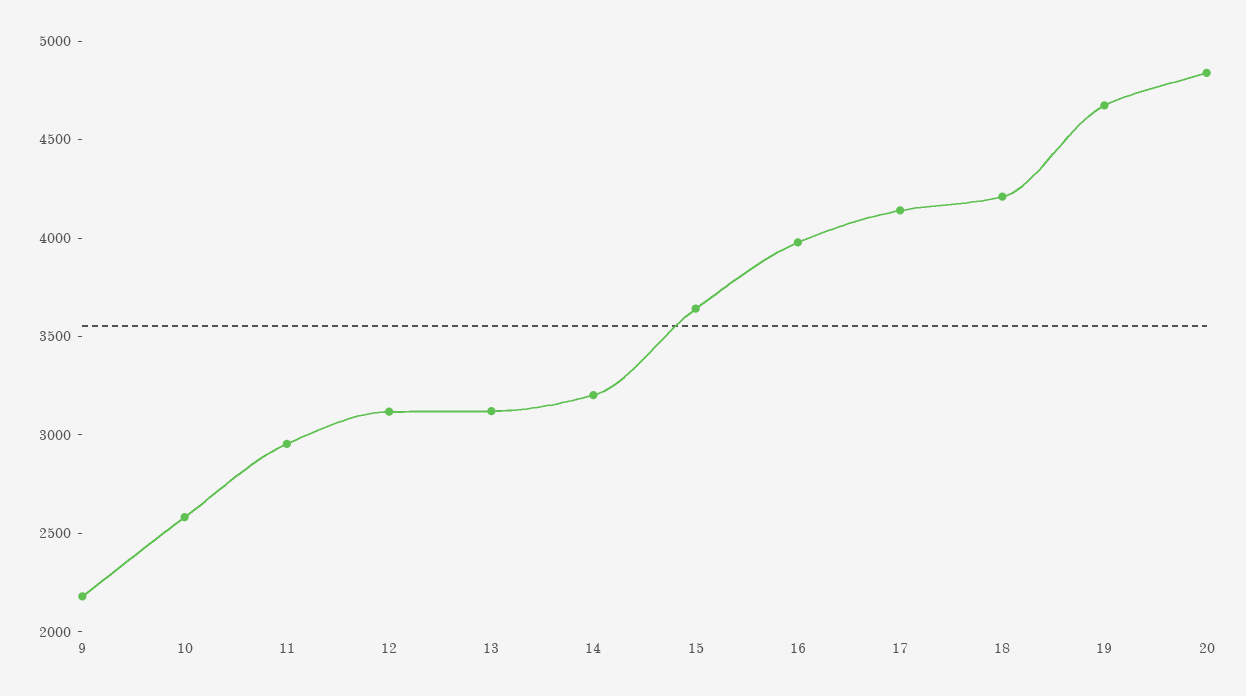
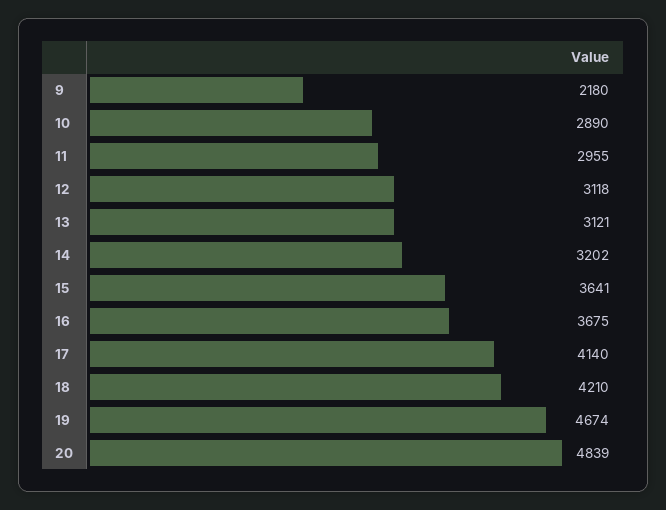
10: 2600 -> 2890
16: 4000 -> 3675

